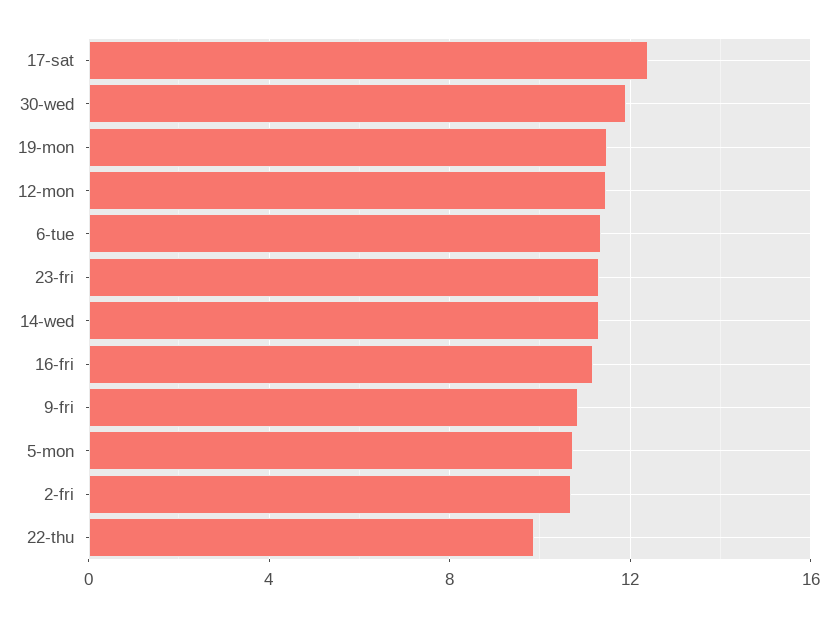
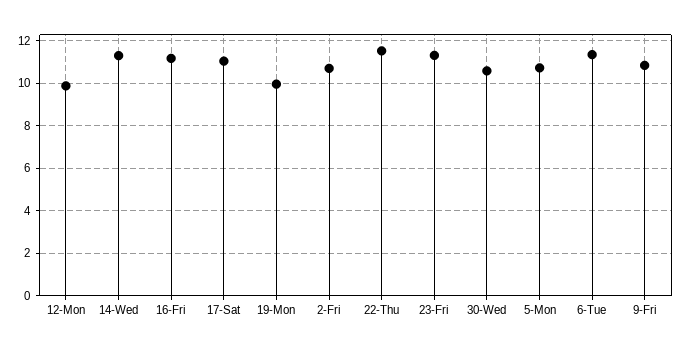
17-sat: 12.5 -> 11
30-wed: 12 -> 10.5
19-mon: 11.5 -> 10
12-mon: 11.5 -> 10
22-thu: 10 -> 11.5

